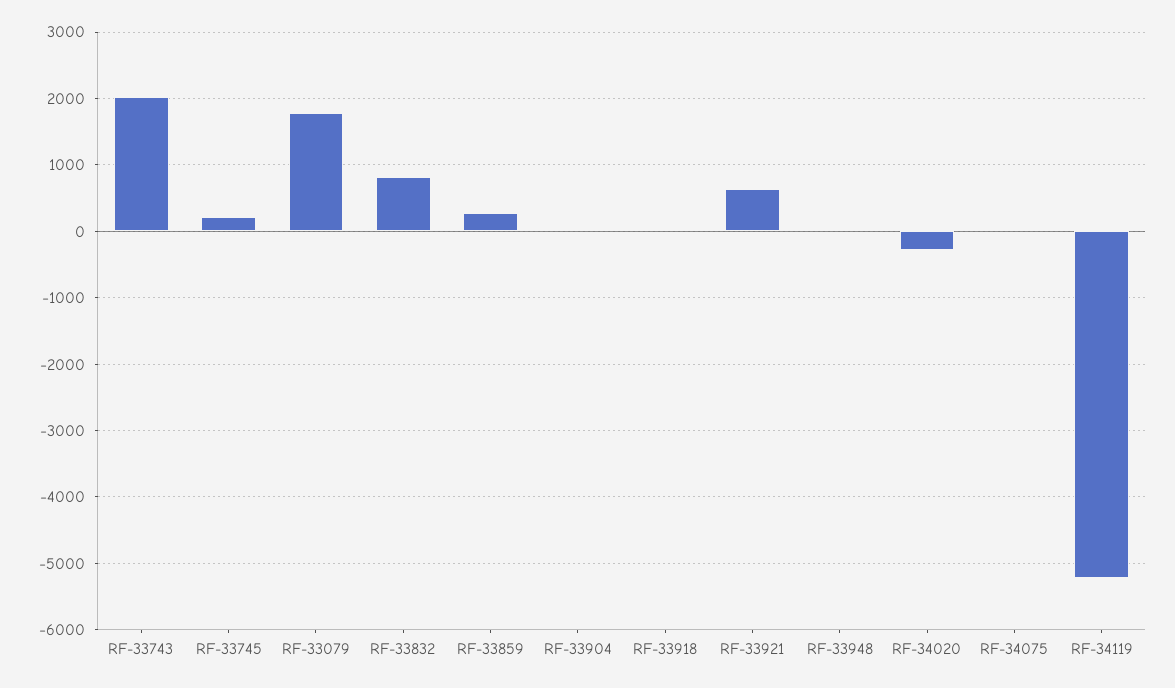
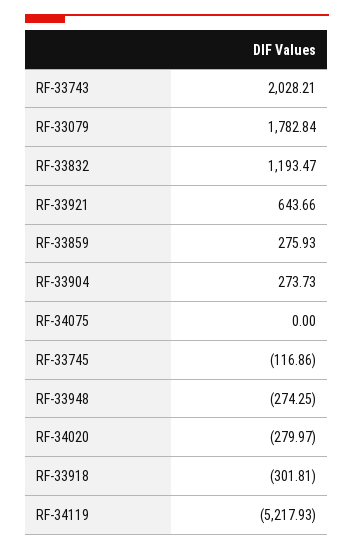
RF-33745: 200 -> -116.86
RF-33832: 800 -> 1193.47
RF-33904: 0 -> 273.73
RF-33918: 0 -> -301.81
RF-33948: 0 -> -274.25

